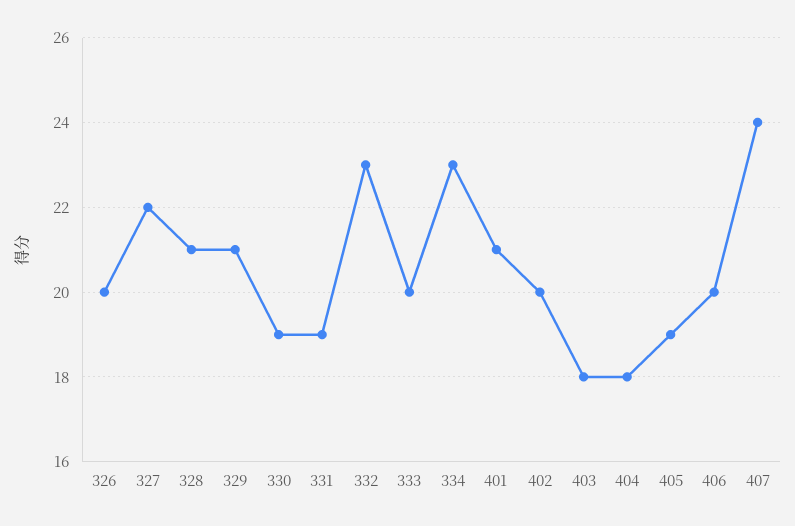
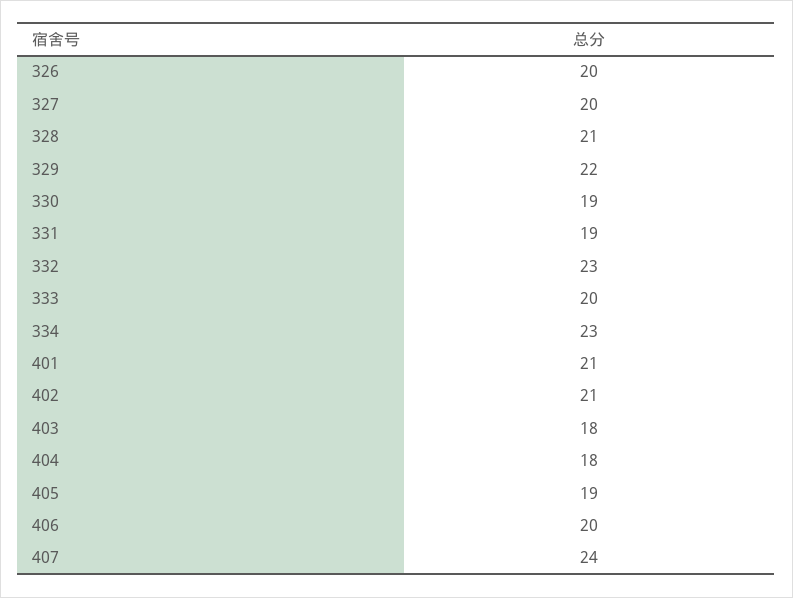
327: 22 -> 20
329: 21 -> 22
402: 20 -> 21

